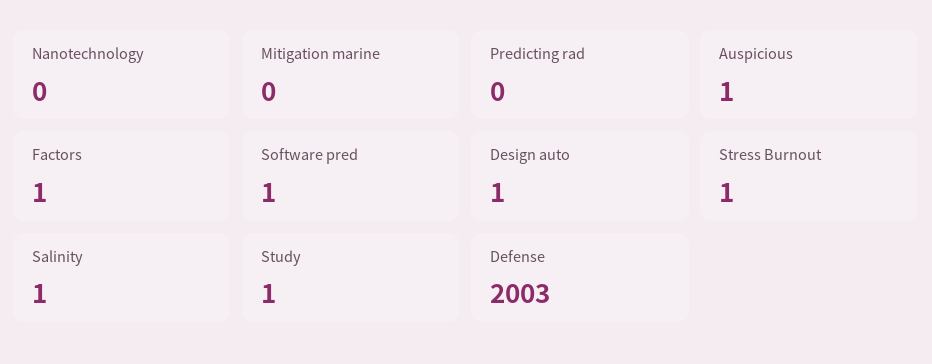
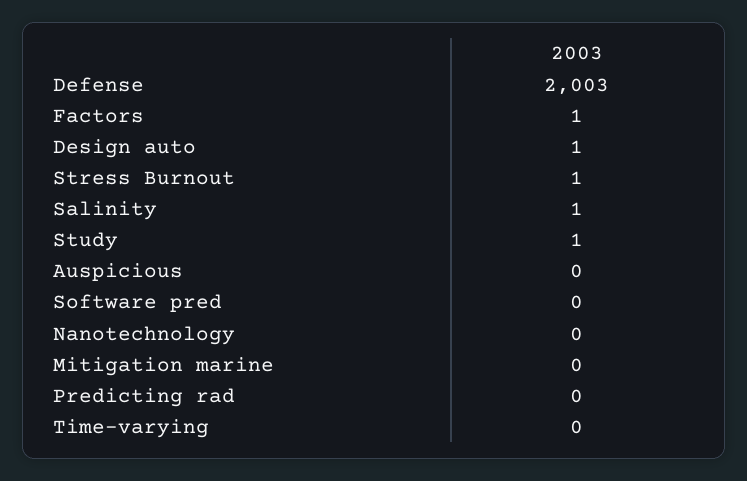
Auspicious: 1 -> 0
Software pred: 1 -> 0
Time-varying: none -> 0

